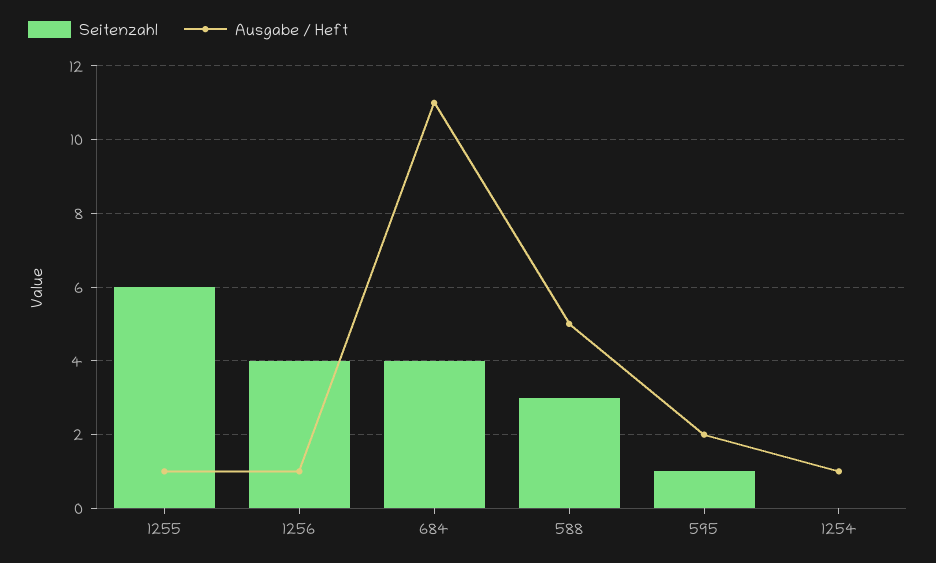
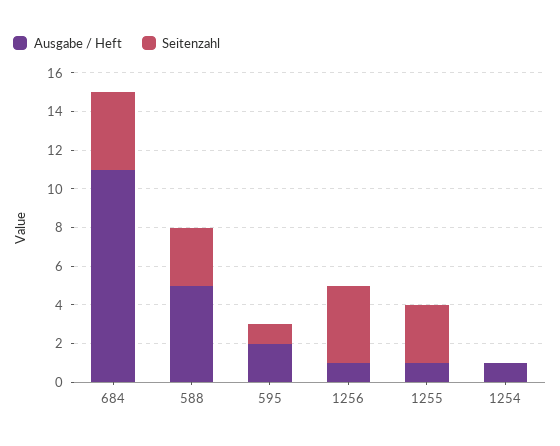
Seitenzahl, 1255: 6 -> 3

